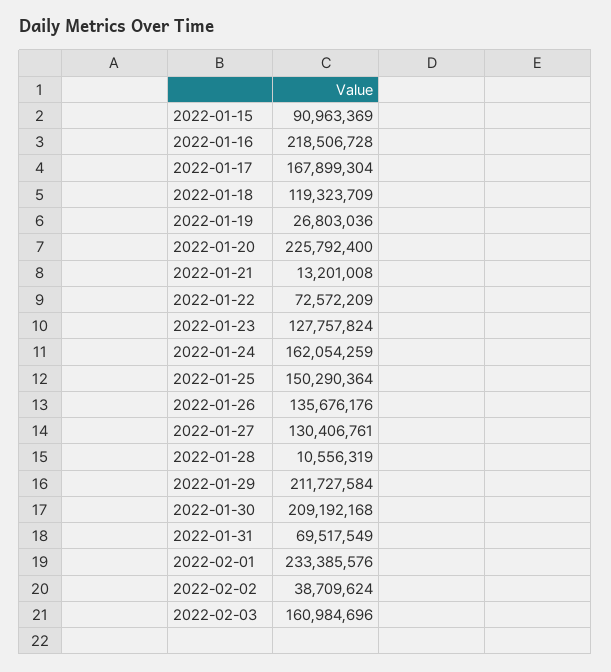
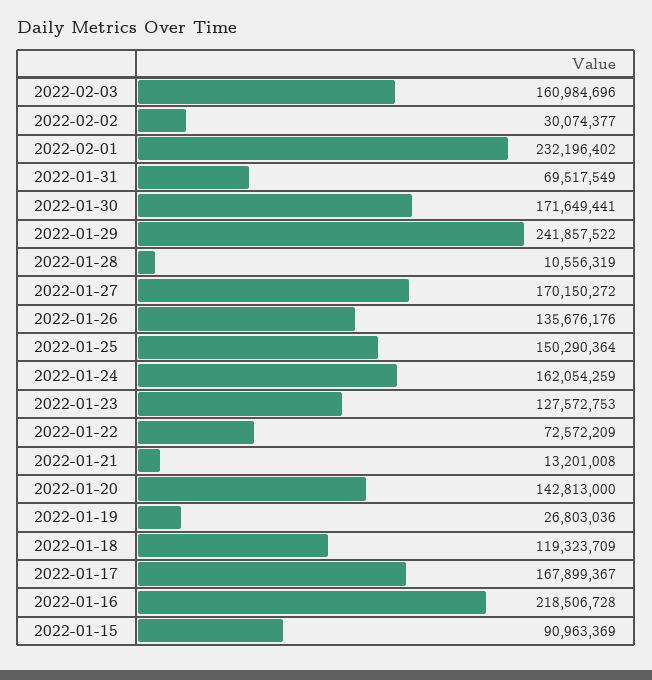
2022-01-17: 167899304 -> 167899367
2022-01-20: 225792400 -> 142813000
2022-01-23: 127757824 -> 127572753
2022-01-27: 130406761 -> 170150272
2022-01-29: 211727584 -> 241857522
2022-01-30: 209192168 -> 171649441
2022-02-01: 233385576 -> 232196402
2022-02-02: 38709624 -> 30074377

